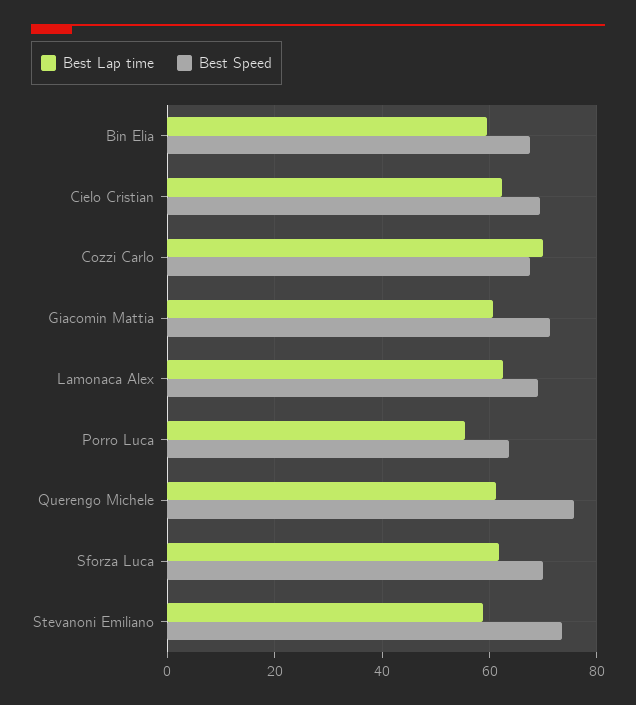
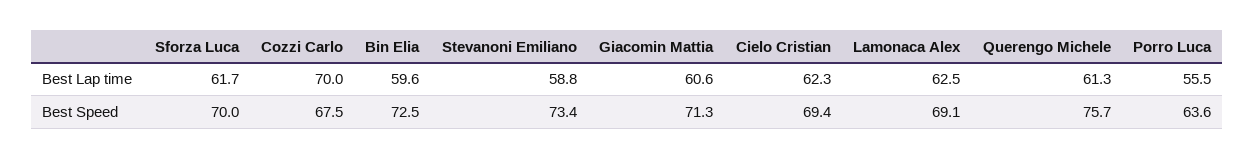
Best Speed, Bin Elia: 68 -> 72.5

